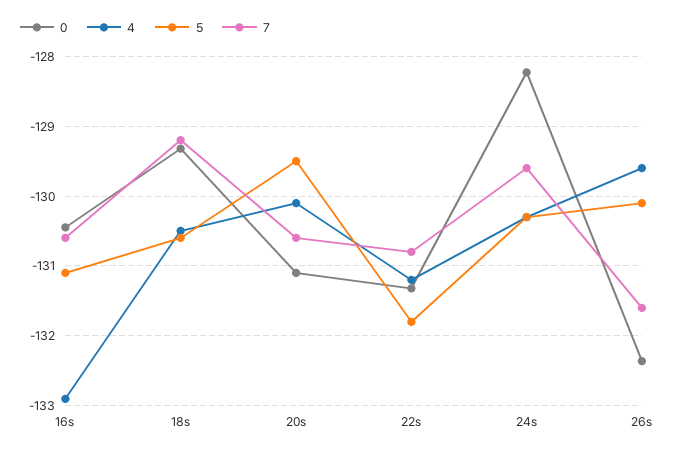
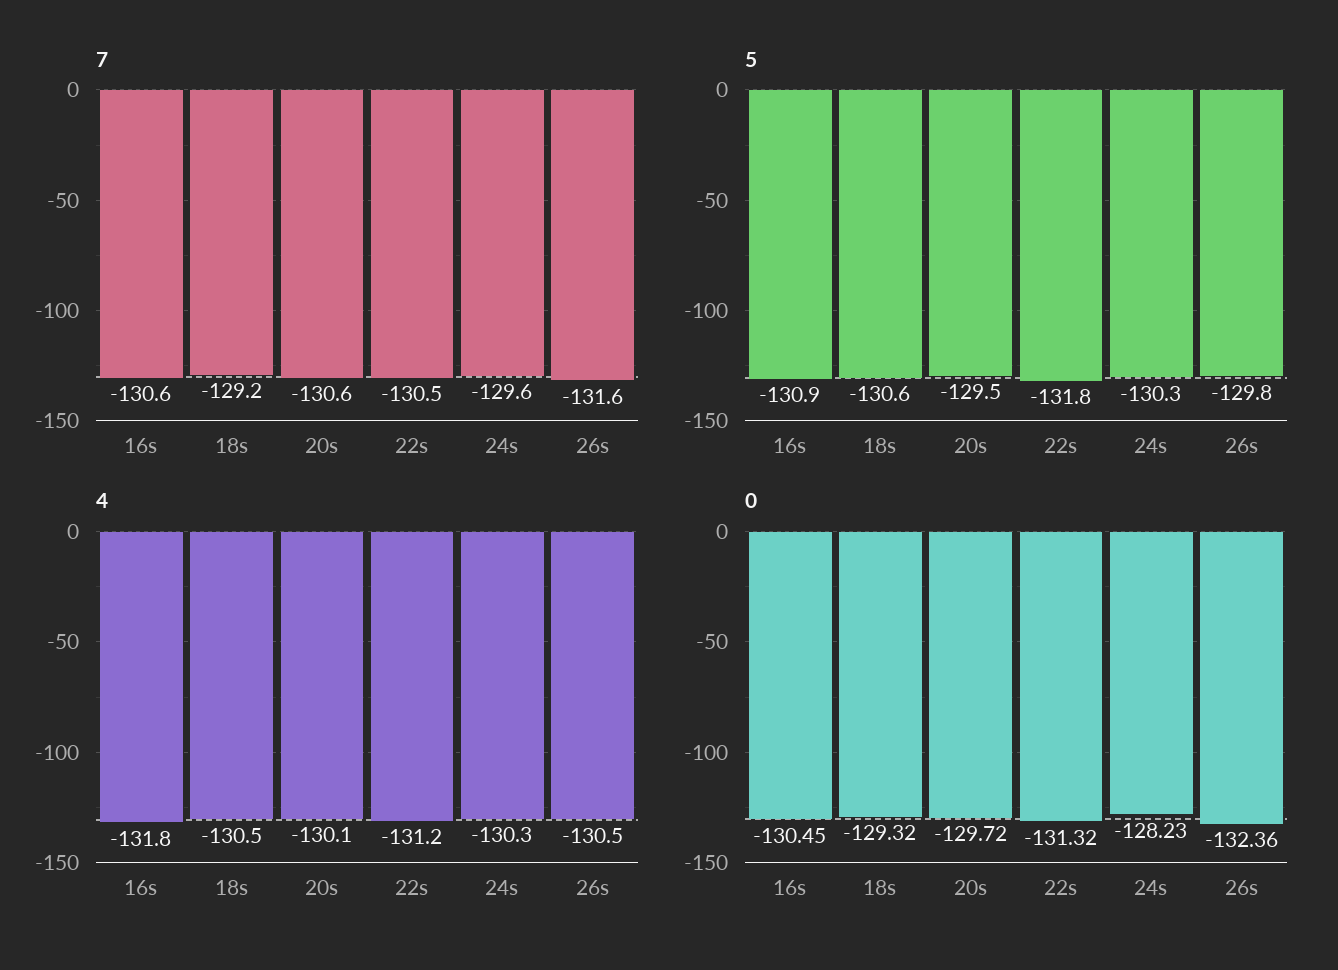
4, 16s: -132.9 -> -131.8
5, 16s: -131.1 -> -130.9
0, 20s: -131.1 -> -129.72
7, 22s: -130.8 -> -130.5
4, 26s: -129.6 -> -130.5
5, 26s: -130.1 -> -129.8

